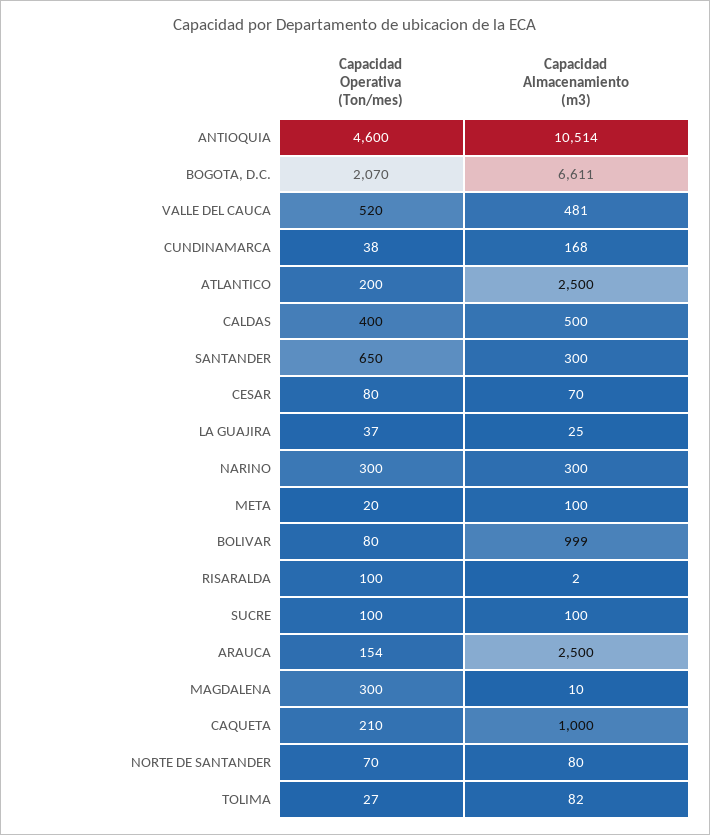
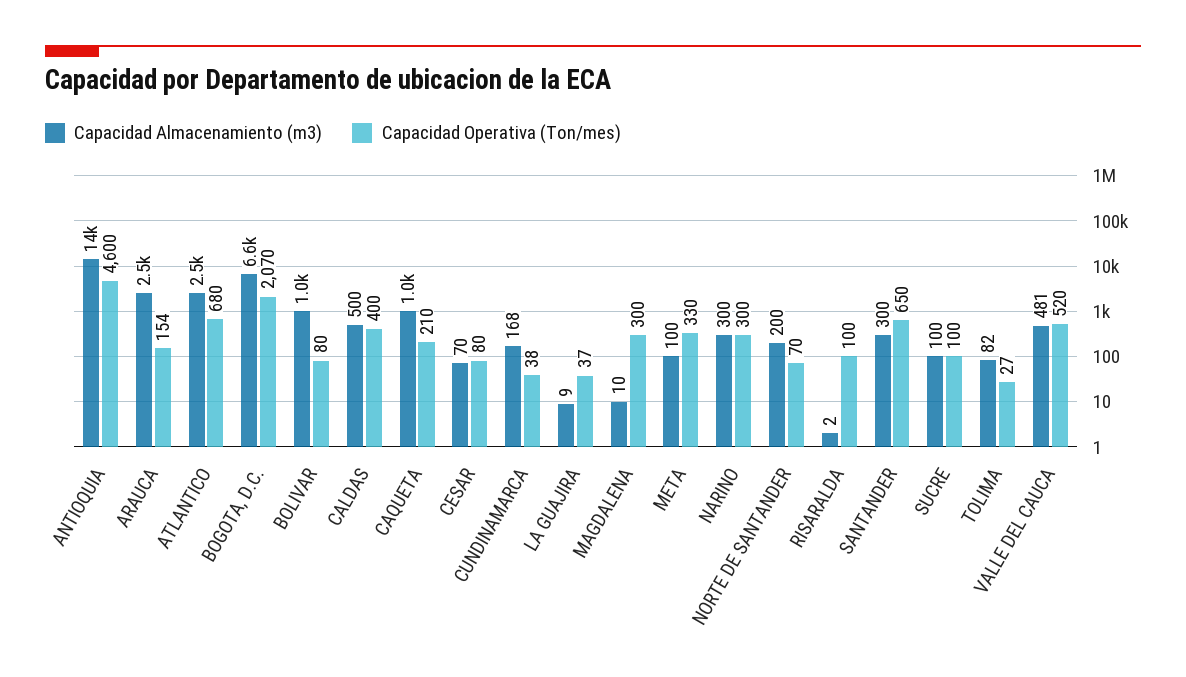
Capacidad Almacenamiento (m3), ANTIOQUIA: 10514 -> 14000
Capacidad Operativa (Ton/mes), ATLANTICO: 200 -> 680
Capacidad Almacenamiento (m3), LA GUAJIRA: 25 -> 9
Capacidad Operativa (Ton/mes), META: 20 -> 330
Capacidad Almacenamiento (m3), NORTE DE SANTANDER: 80 -> 200

